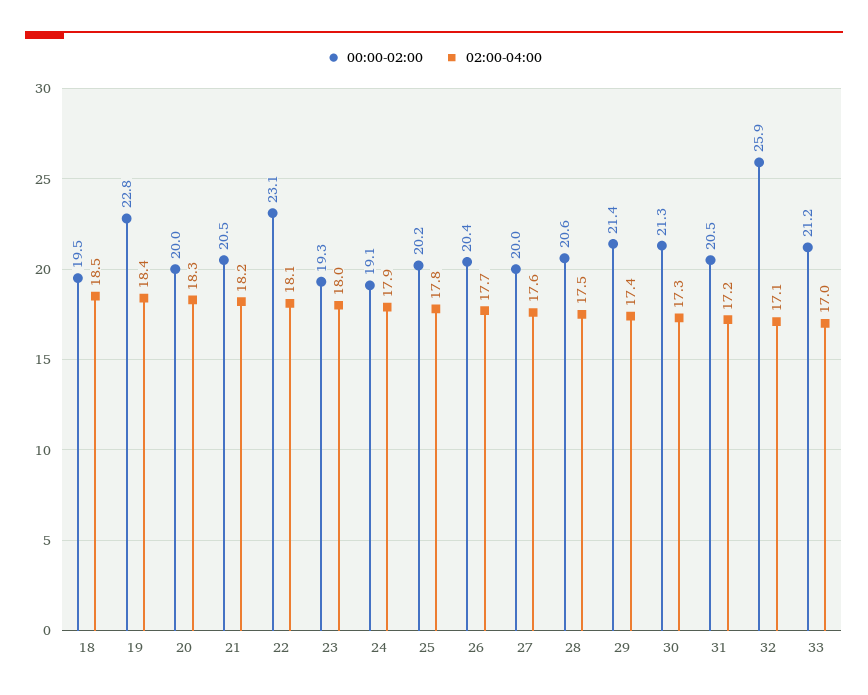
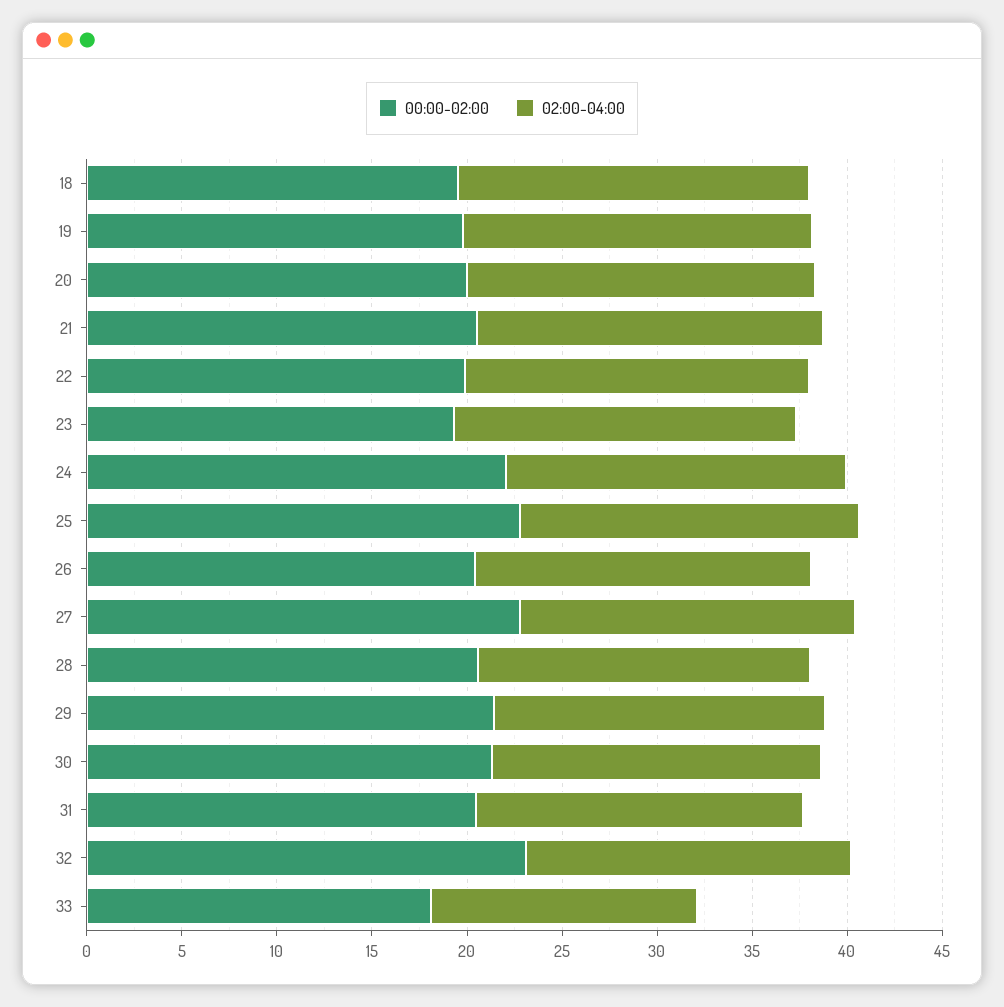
00:00-02:00, 19: 22.8 -> 20
00:00-02:00, 22: 23.1 -> 20
00:00-02:00, 24: 19.1 -> 22
00:00-02:00, 25: 20.2 -> 23
00:00-02:00, 27: 20 -> 23
00:00-02:00, 32: 25.9 -> 23
00:00-02:00, 33: 21.2 -> 18
02:00-04:00, 33: 17 -> 14

